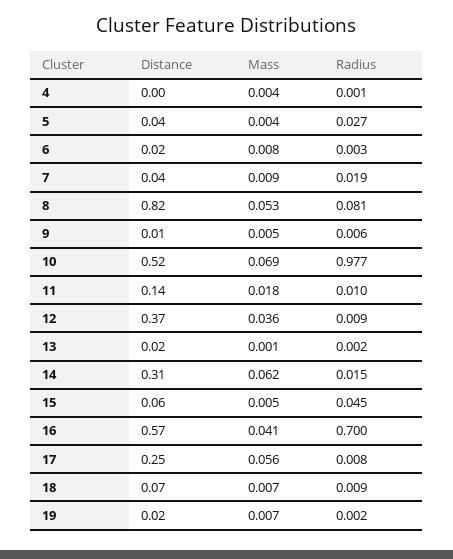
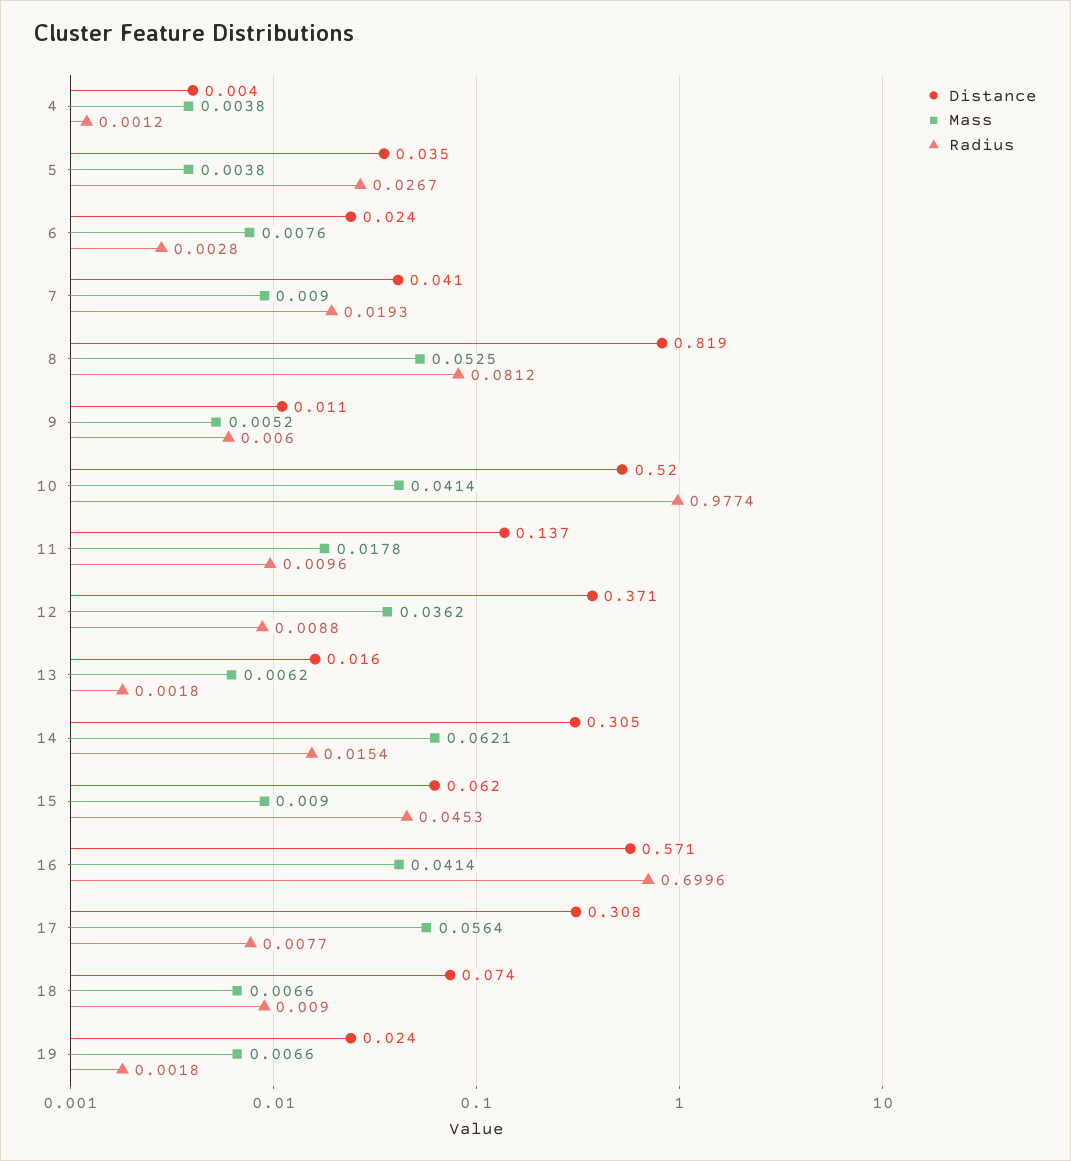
Mass, 10: 0.069 -> 0.0414
Mass, 13: 0.001 -> 0.0062
Mass, 15: 0.005 -> 0.009
Distance, 17: 0.25 -> 0.308

